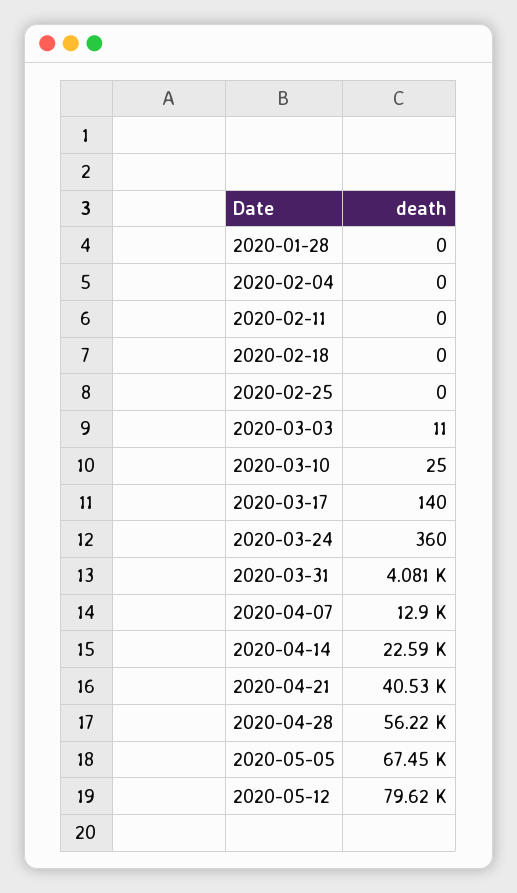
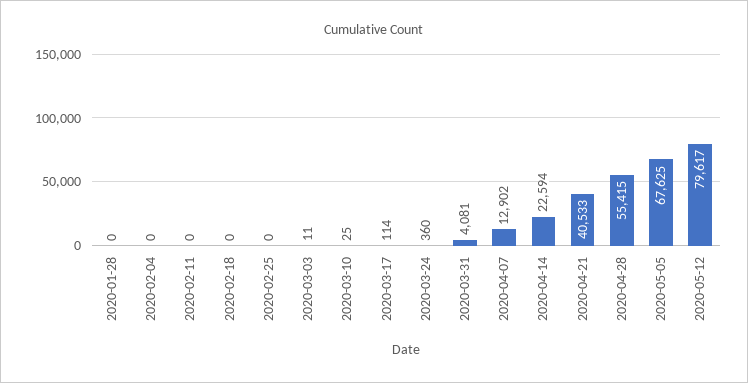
2020-03-17: 140 -> 114
2020-04-28: 56220 -> 55415
2020-05-05: 67450 -> 67625

